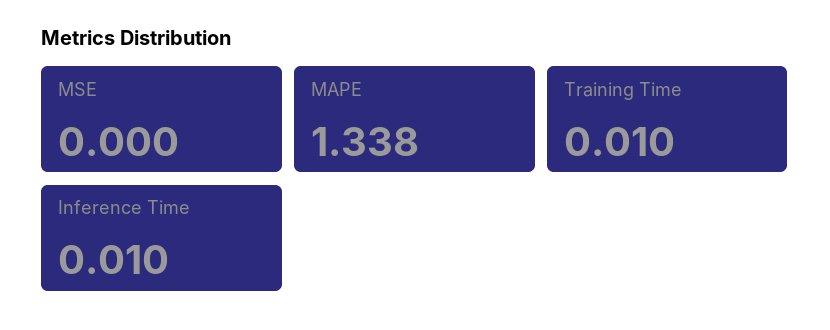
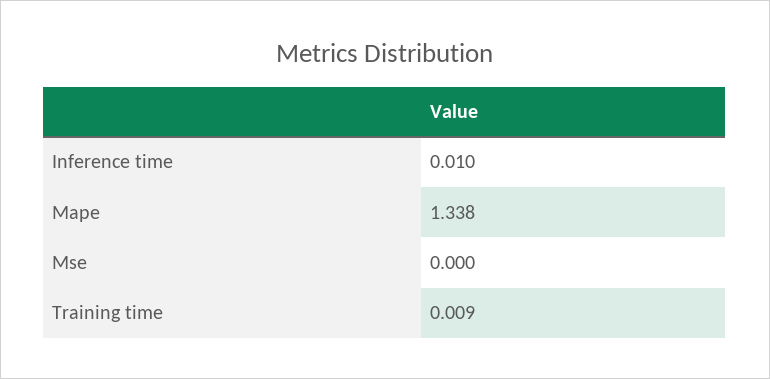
Training Time: 0.01 -> 0.009

